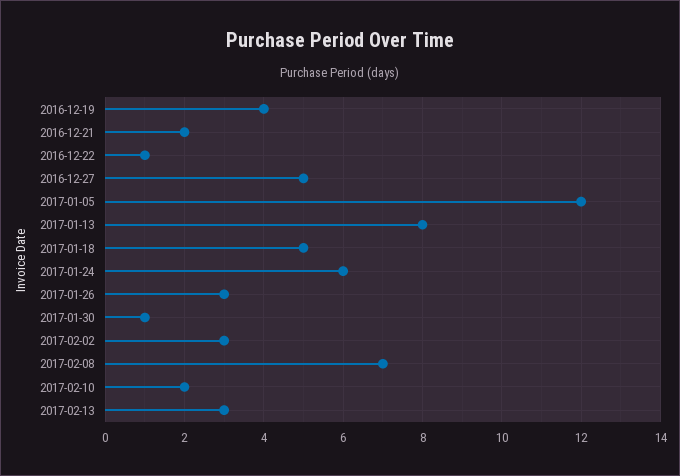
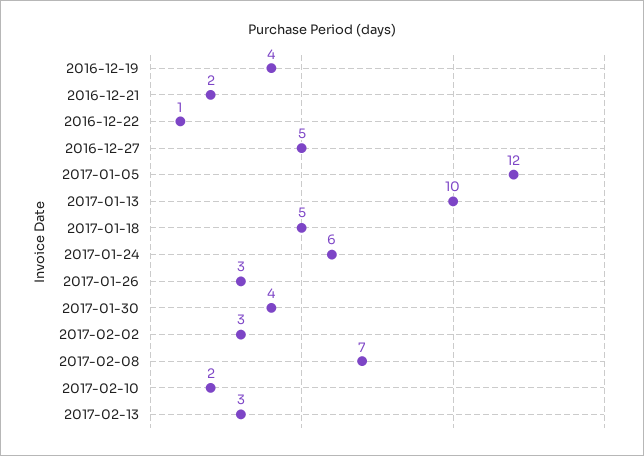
2017-01-13: 8 -> 10
2017-01-30: 1 -> 4

